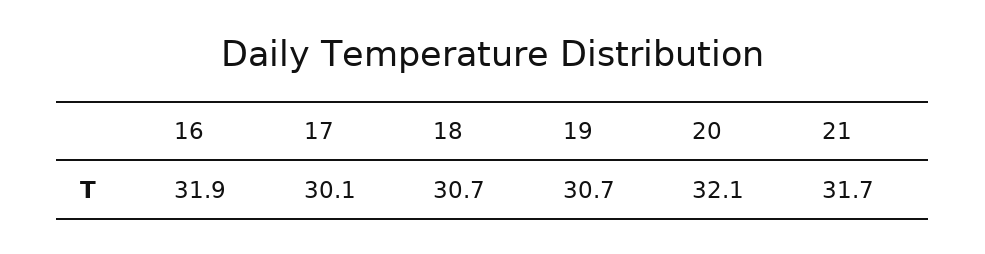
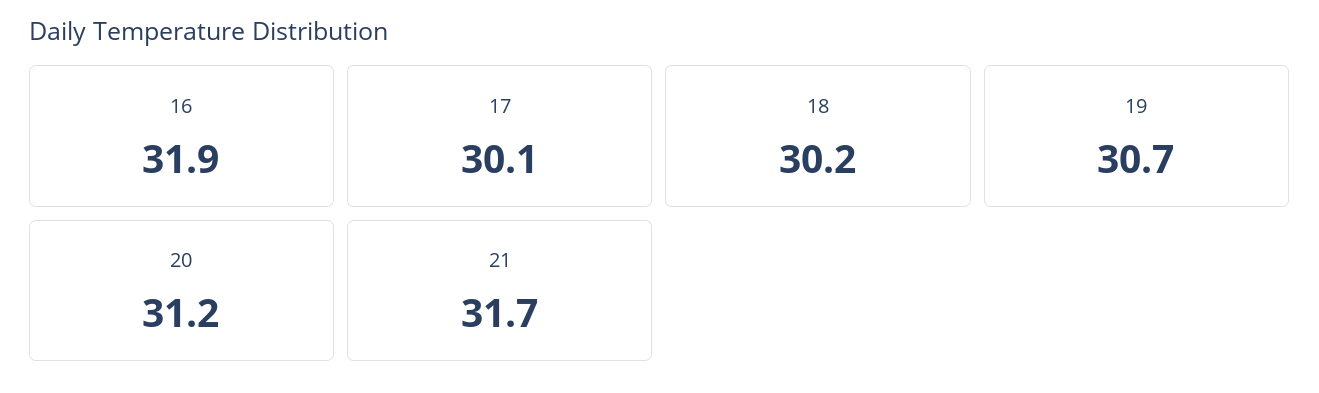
18: 30.7 -> 30.2
20: 32.1 -> 31.2

